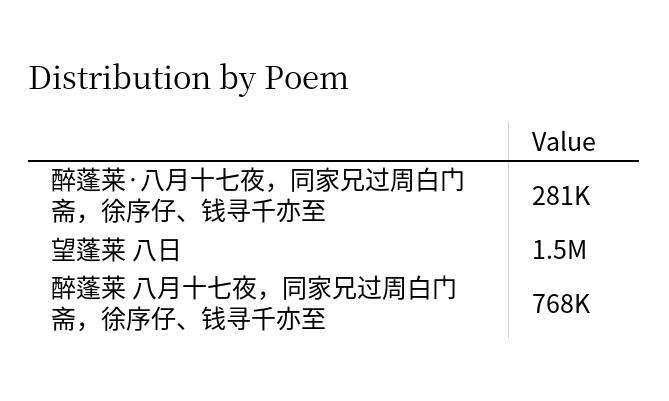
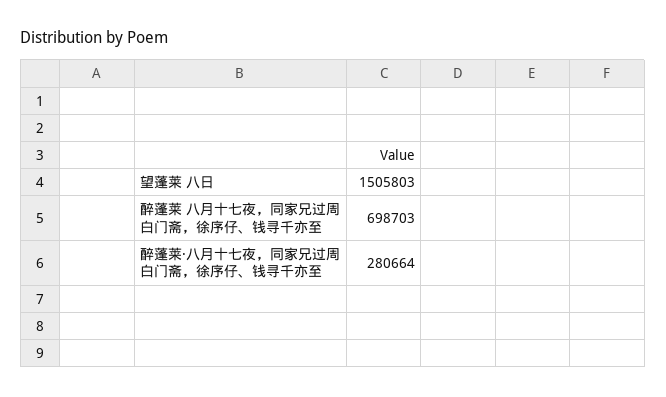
醉蓬莱 八月十七夜，同家兄过周白门斋，徐序仔、钱寻千亦至: 768000 -> 698703

